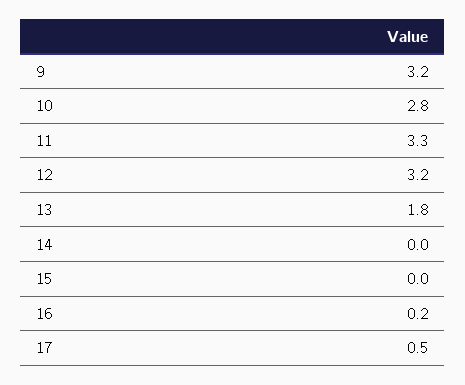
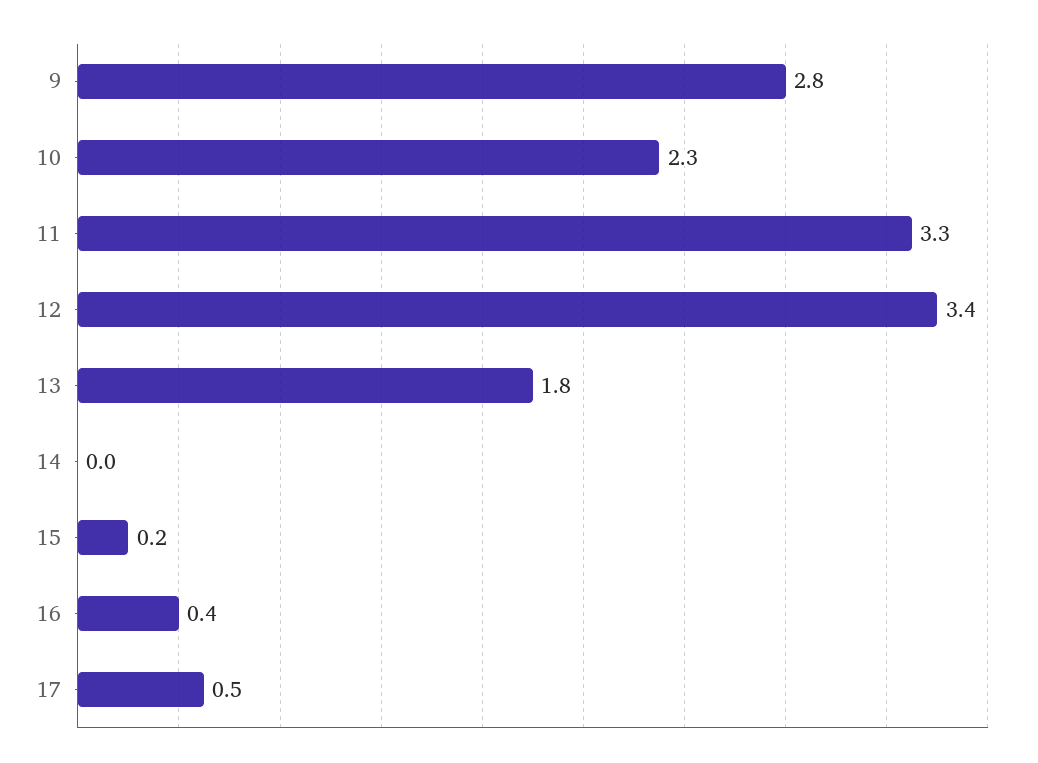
9: 3.2 -> 2.8
10: 2.8 -> 2.3
12: 3.2 -> 3.4
15: 0 -> 0.2
16: 0.2 -> 0.4

